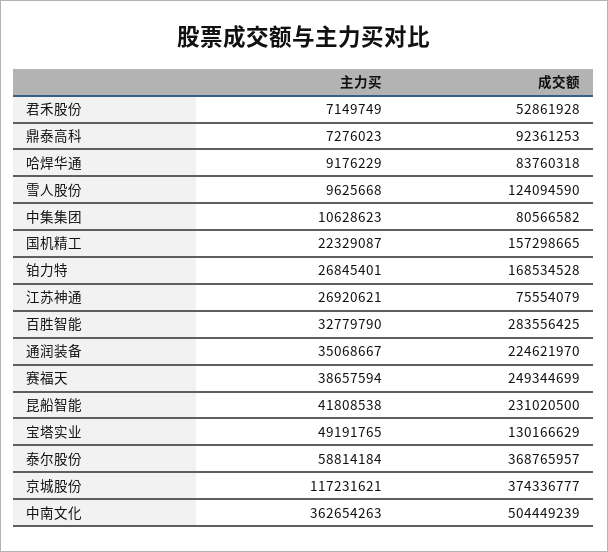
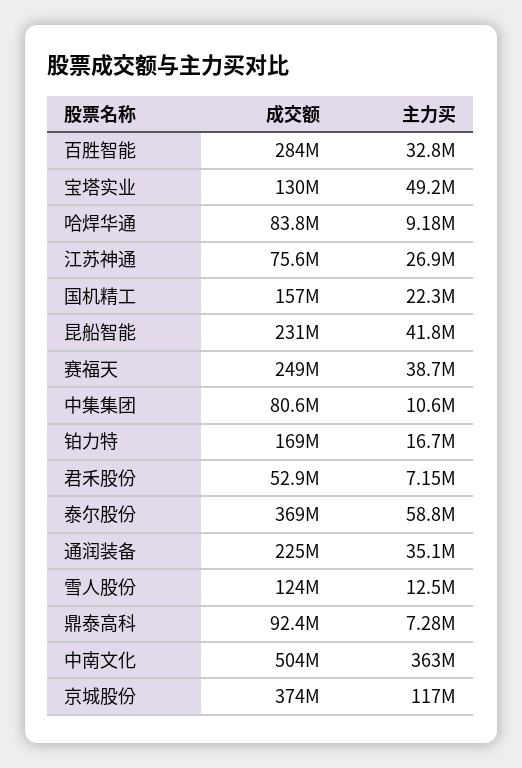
主力买, 雪人股份: 9625668 -> 12500000
主力买, 铂力特: 26845401 -> 16700000

